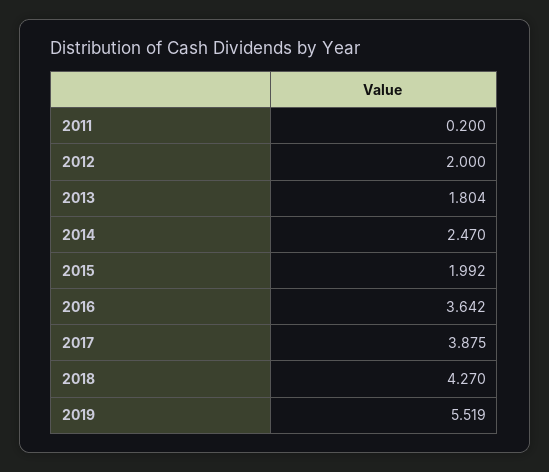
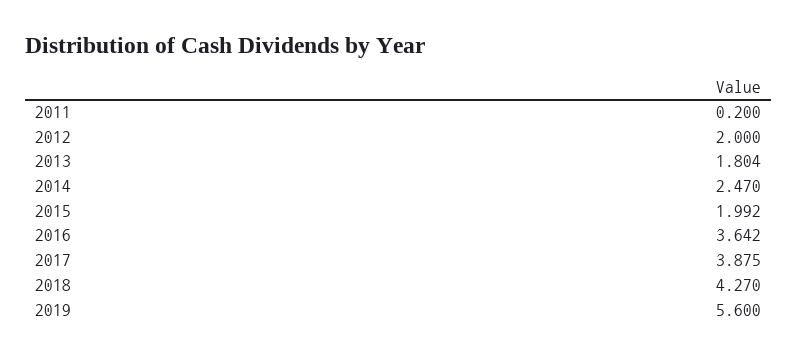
2019: 5.519 -> 5.6

